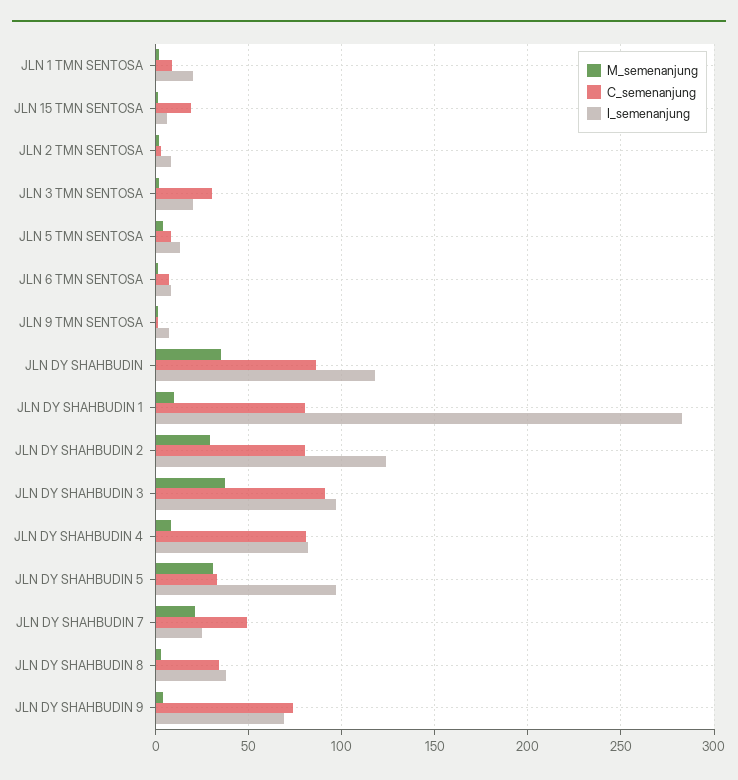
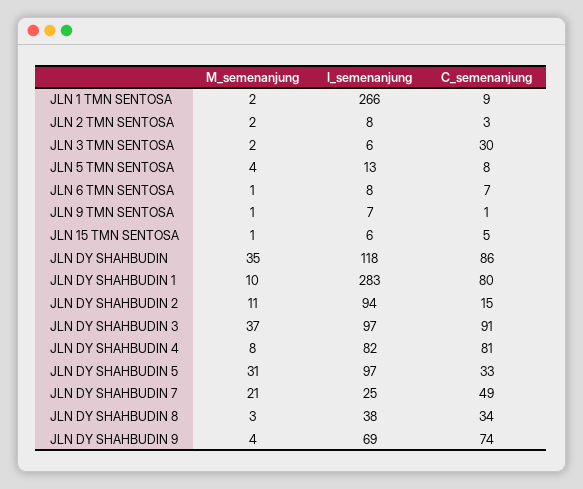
I_semenanjung, JLN 1 TMN SENTOSA: 20 -> 266
C_semenanjung, JLN 15 TMN SENTOSA: 20 -> 5
I_semenanjung, JLN 3 TMN SENTOSA: 20 -> 6
M_semenanjung, JLN DY SHAHBUDIN 2: 30 -> 11
C_semenanjung, JLN DY SHAHBUDIN 2: 80 -> 15
I_semenanjung, JLN DY SHAHBUDIN 2: 125 -> 94

